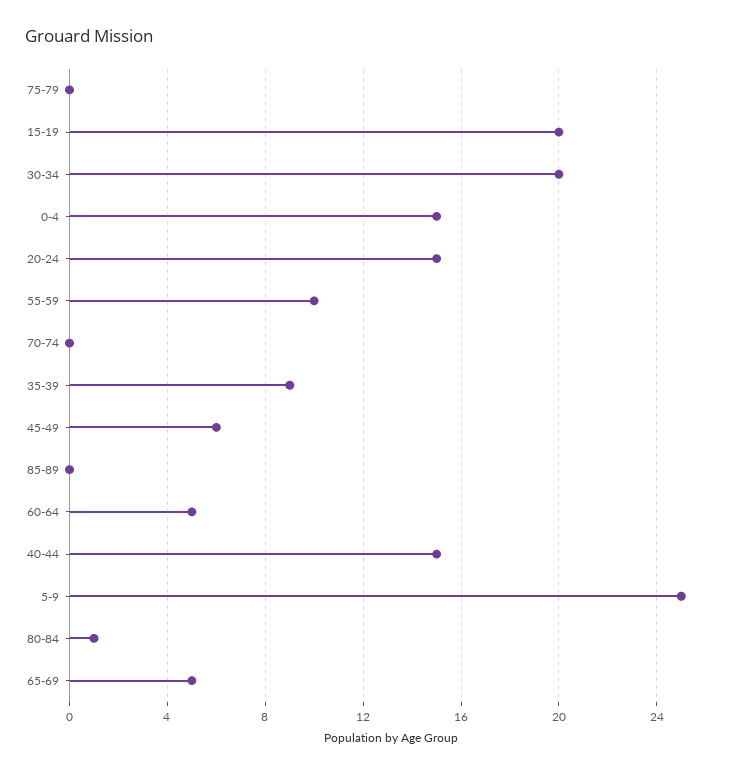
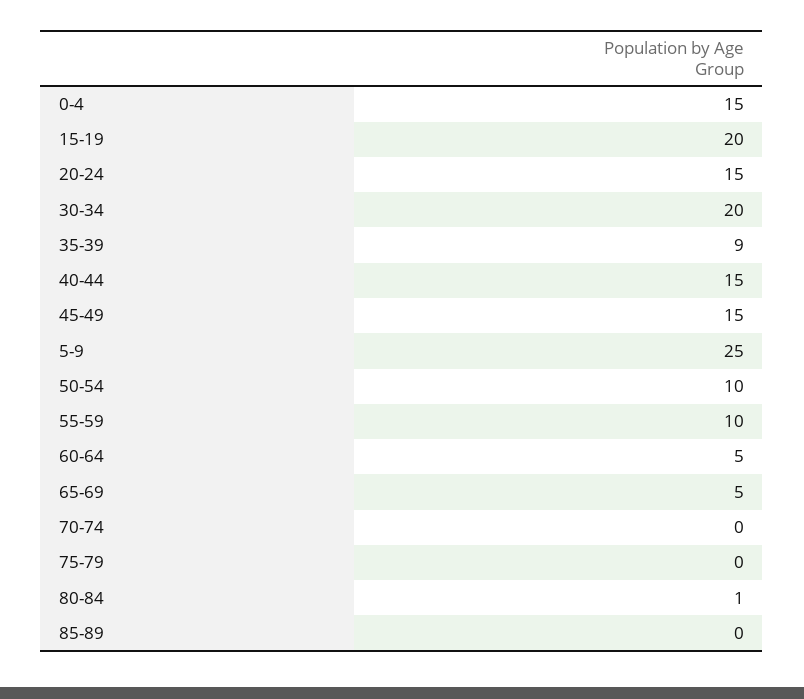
45-49: 6 -> 15
50-54: none -> 10

